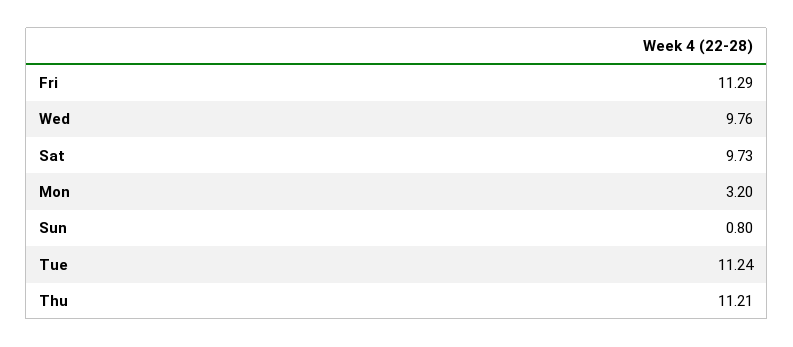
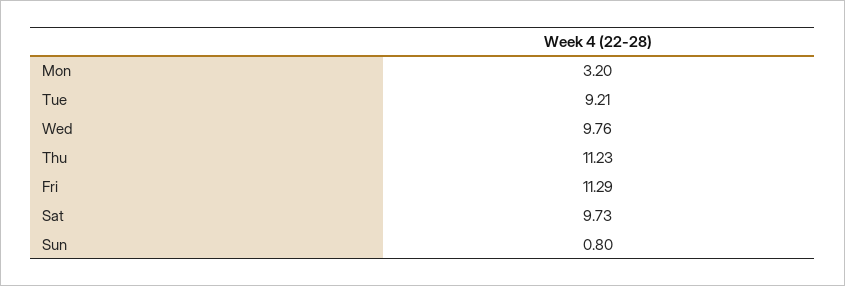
Tue: 11.24 -> 9.21
Thu: 11.21 -> 11.23

